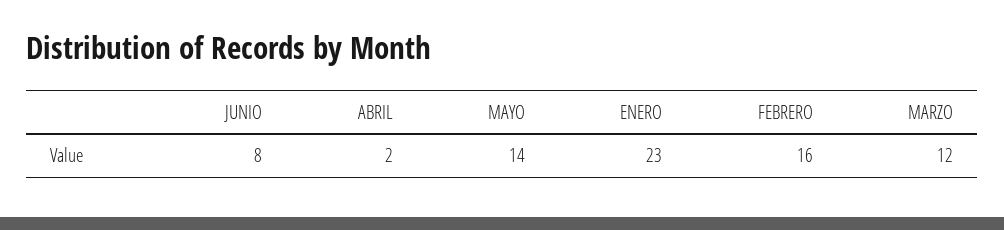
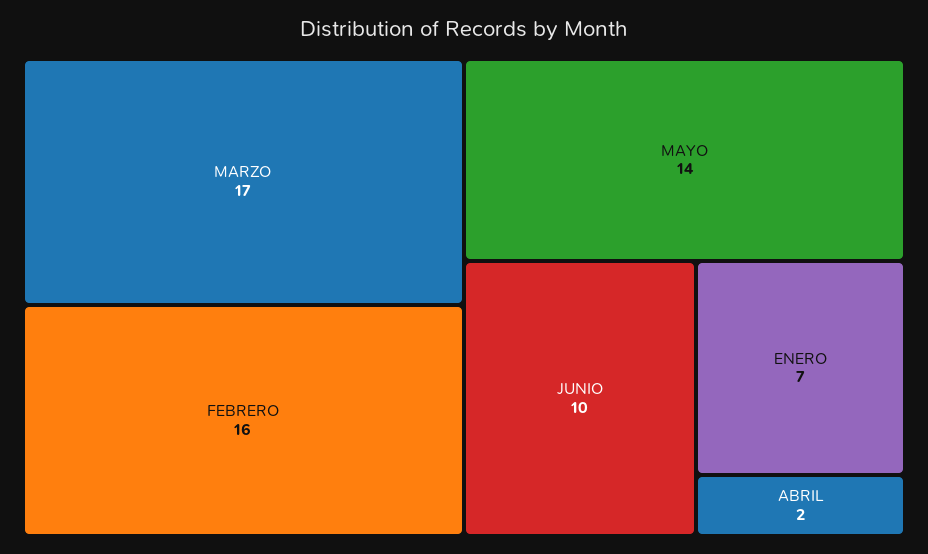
JUNIO: 8 -> 10
ENERO: 23 -> 7
MARZO: 12 -> 17

